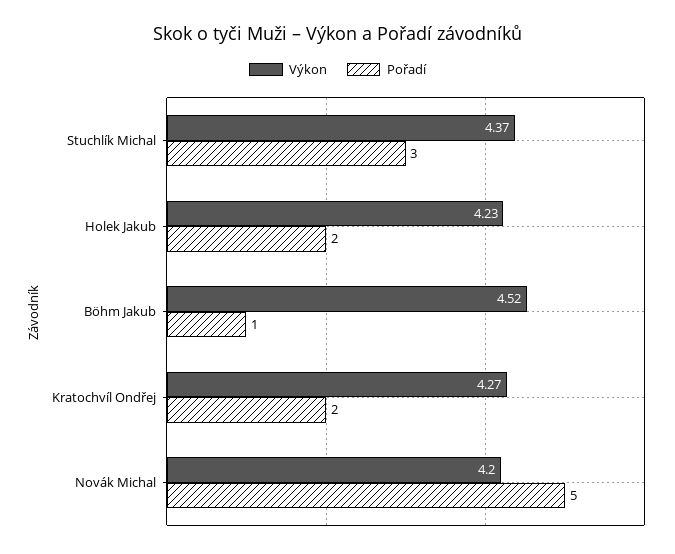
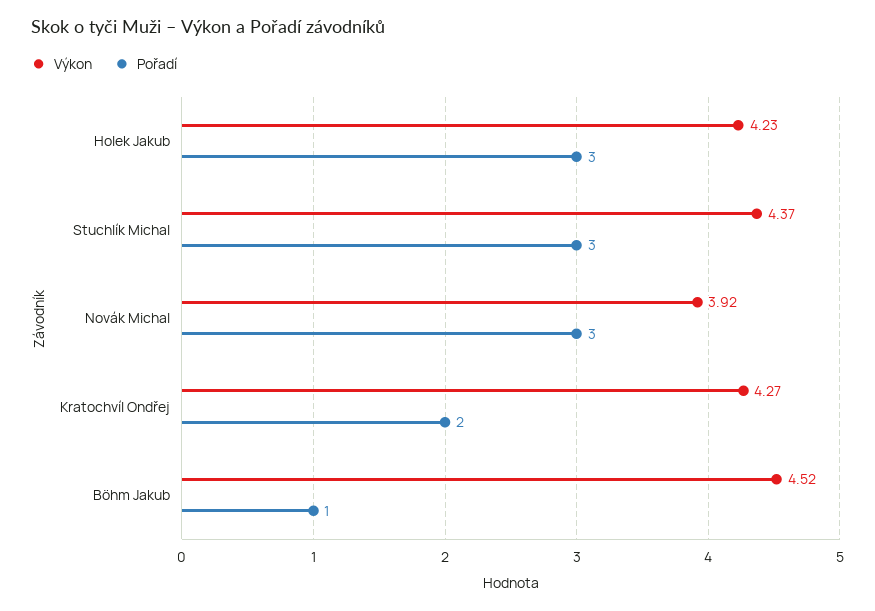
Pořadí, Holek Jakub: 2 -> 3
Výkon, Novák Michal: 4.2 -> 3.92
Pořadí, Novák Michal: 5 -> 3

